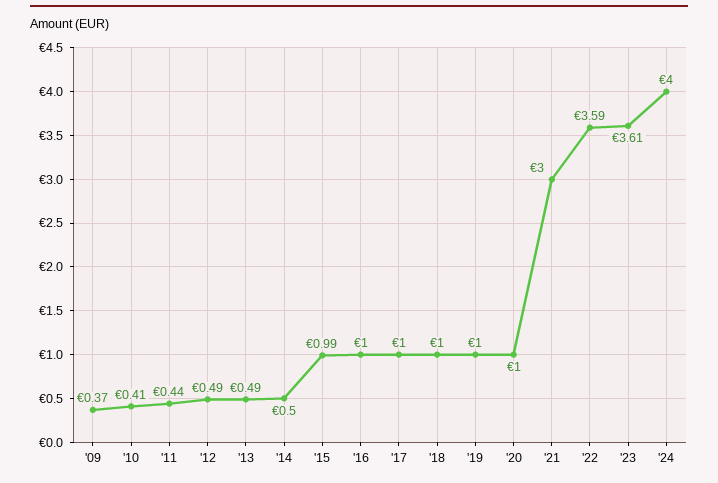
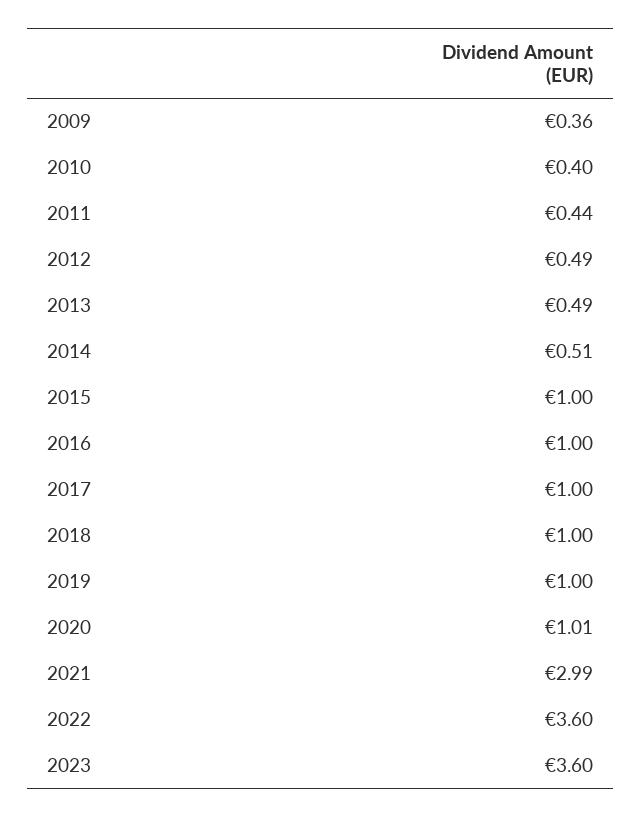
'09: 0.37 -> 0.36
'10: 0.41 -> 0.4
'14: 0.5 -> 0.51
'15: 0.99 -> 1
'20: 1 -> 1.01
'21: 3 -> 2.99
'22: 3.59 -> 3.6
'23: 3.61 -> 3.6
'24: 4 -> none

